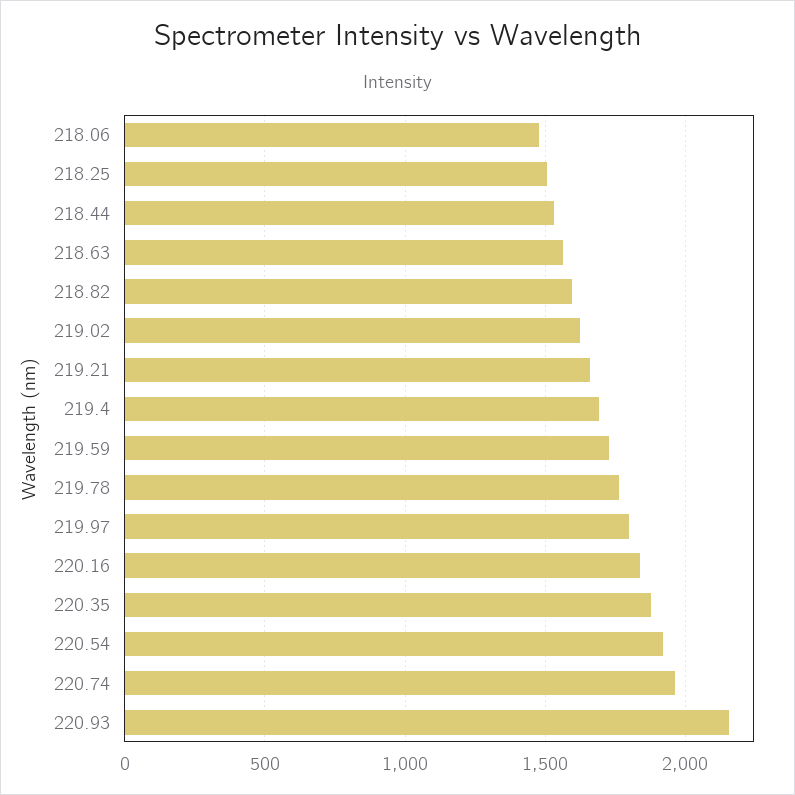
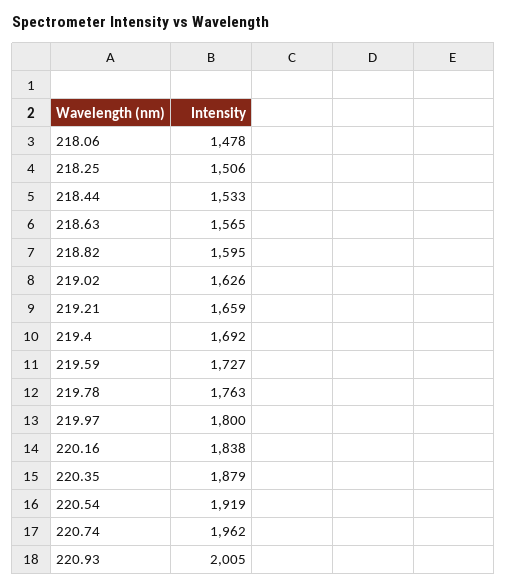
220.93: 2150 -> 2005

